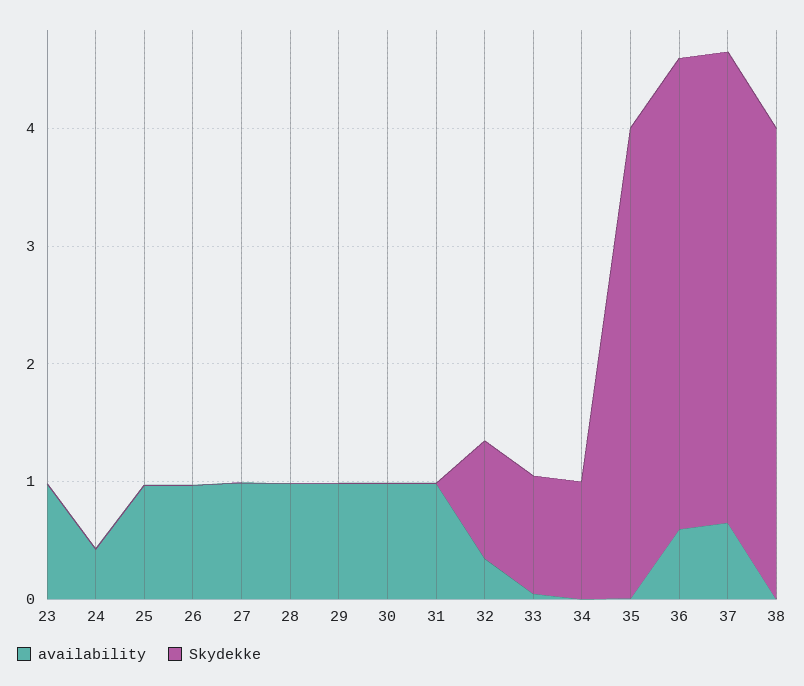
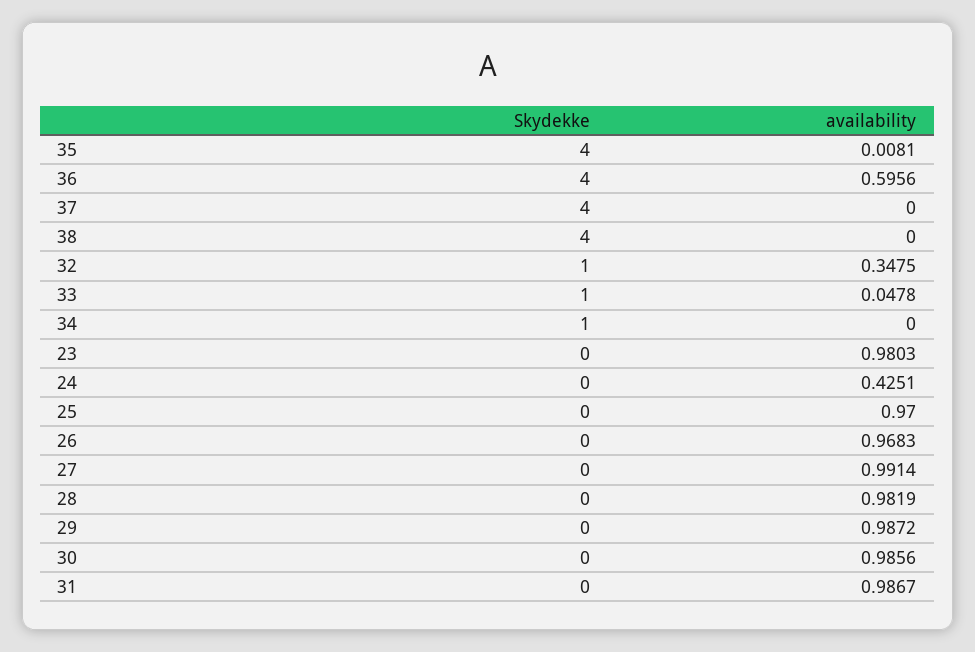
availability, 37: 0.6 -> 0

